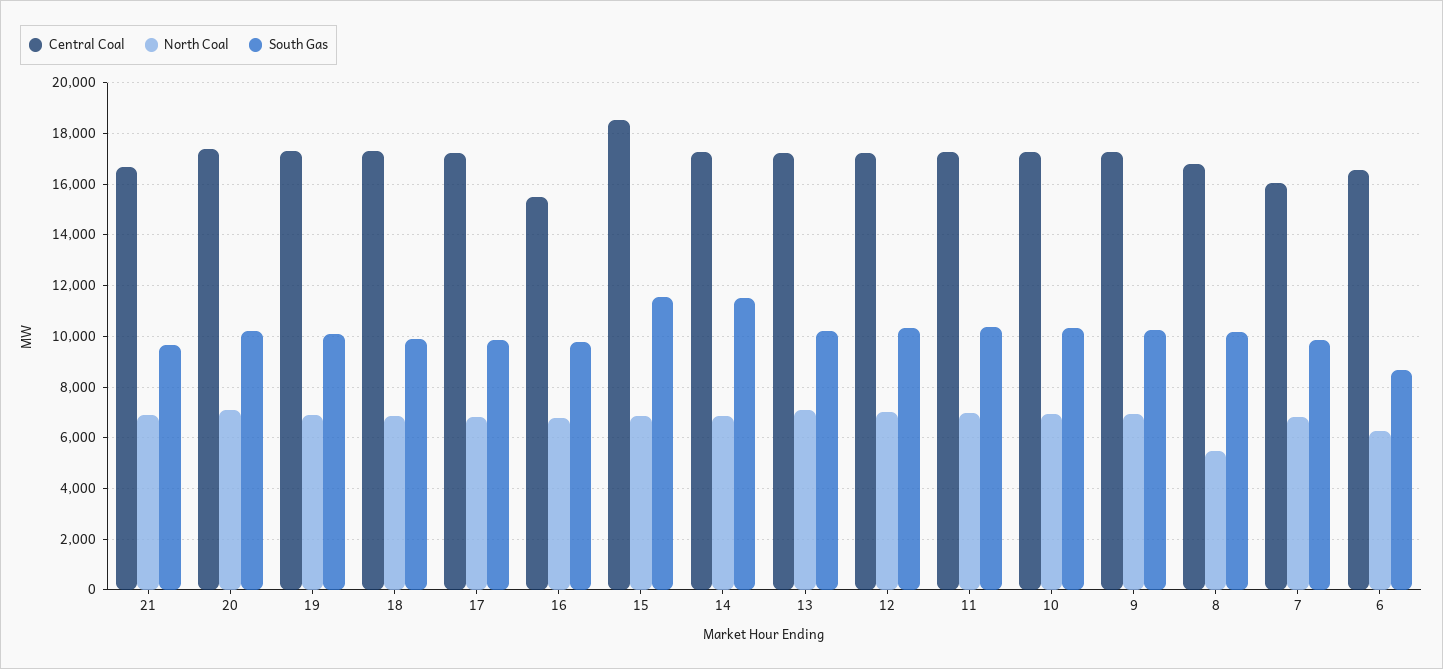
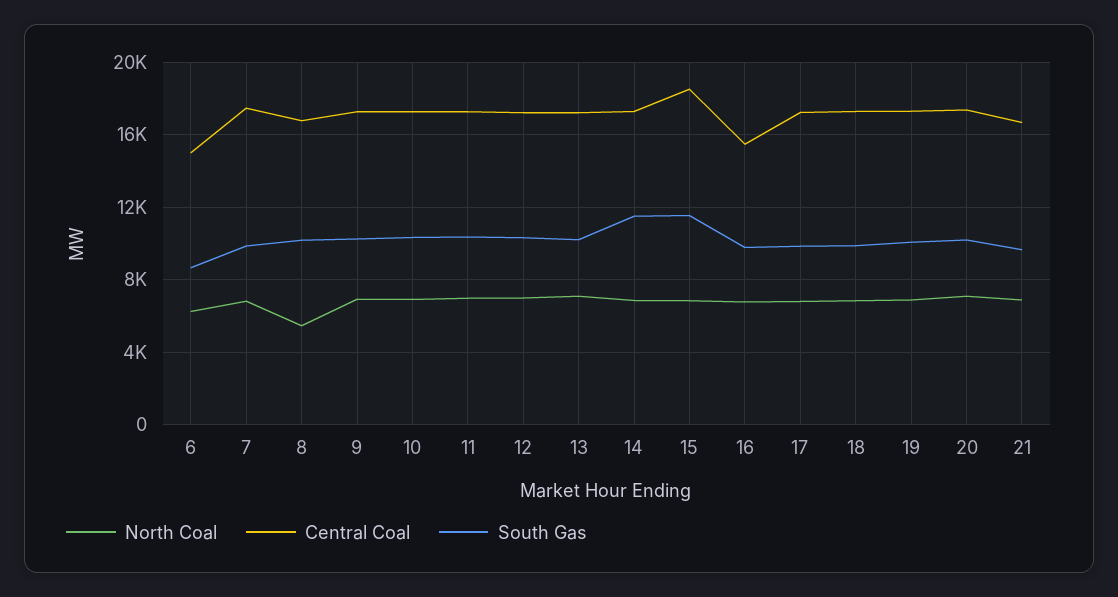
Central Coal, 7: 16000 -> 17500
Central Coal, 6: 16500 -> 15000

